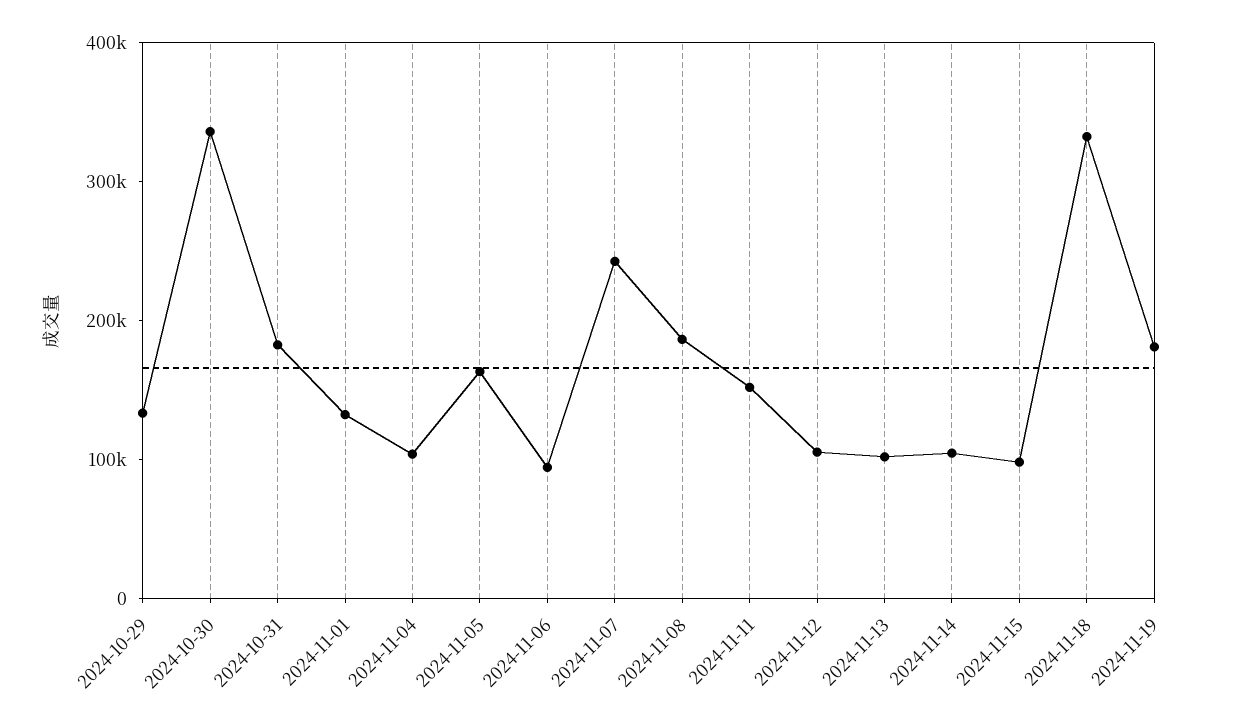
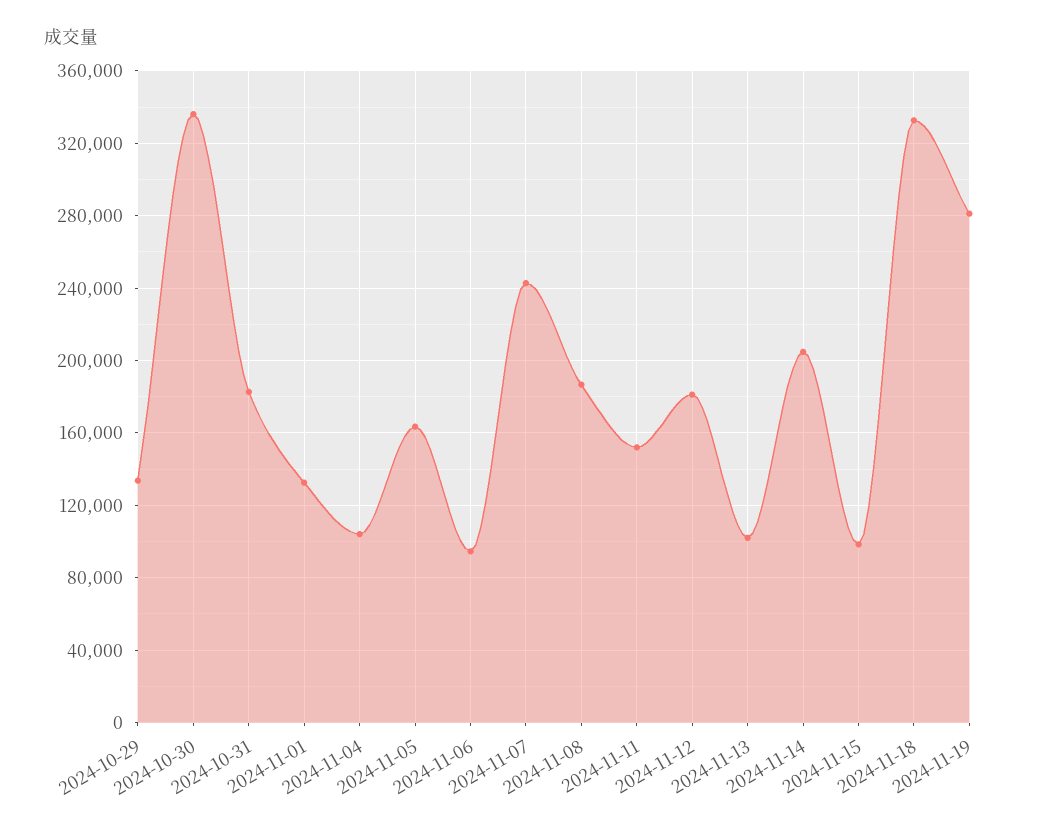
2024-11-12: 100000 -> 180000
2024-11-14: 100000 -> 205000
2024-11-19: 180000 -> 280000

